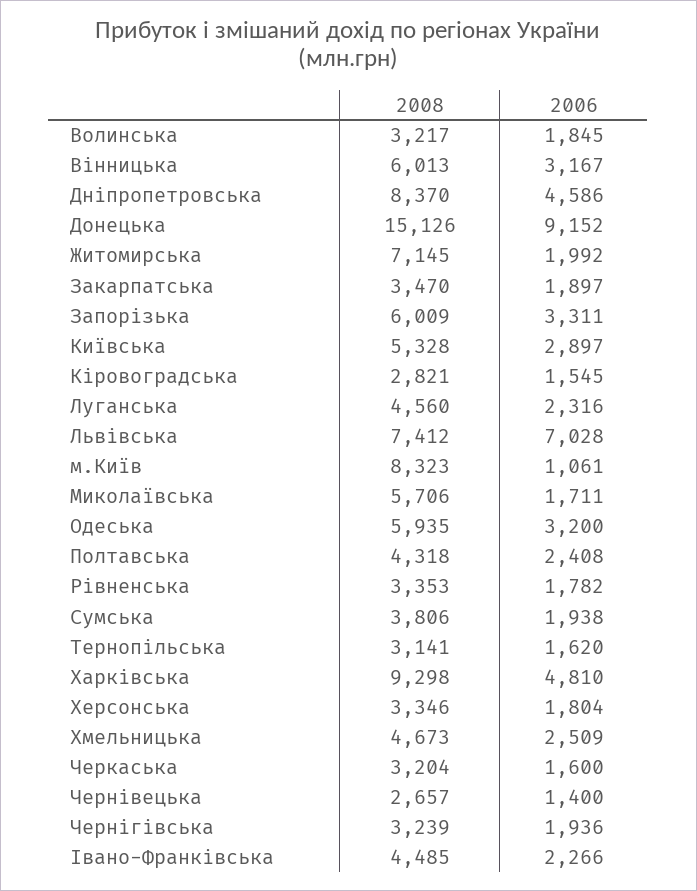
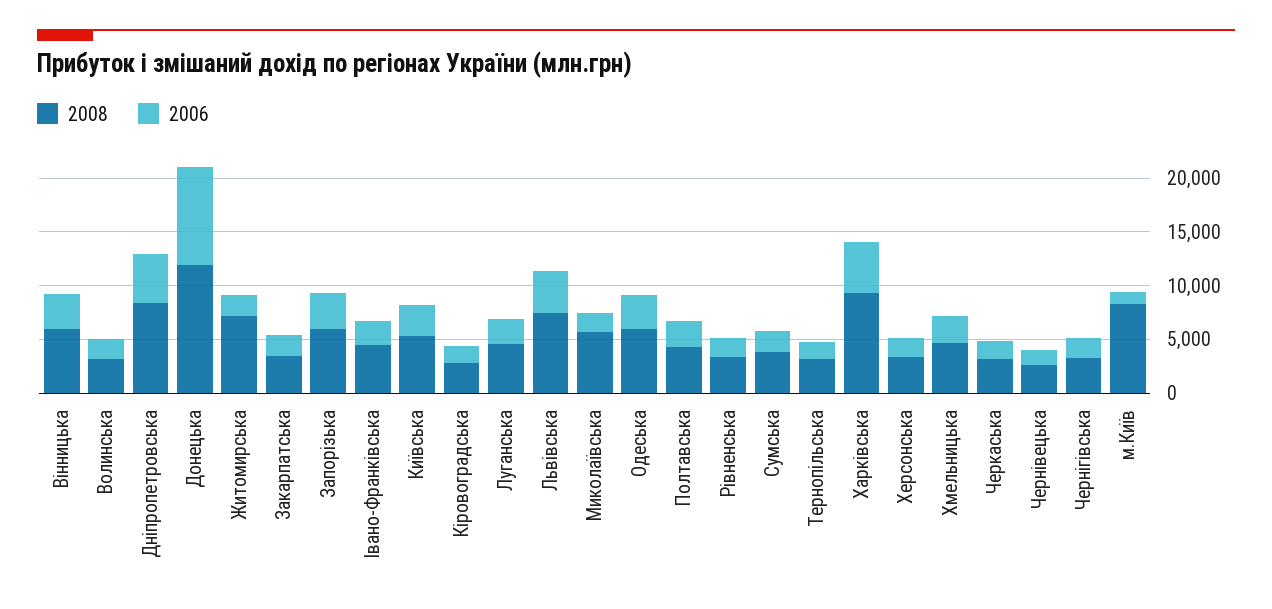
2008, Донецька: 15126 -> 12000
2006, Львівська: 7028 -> 4000

